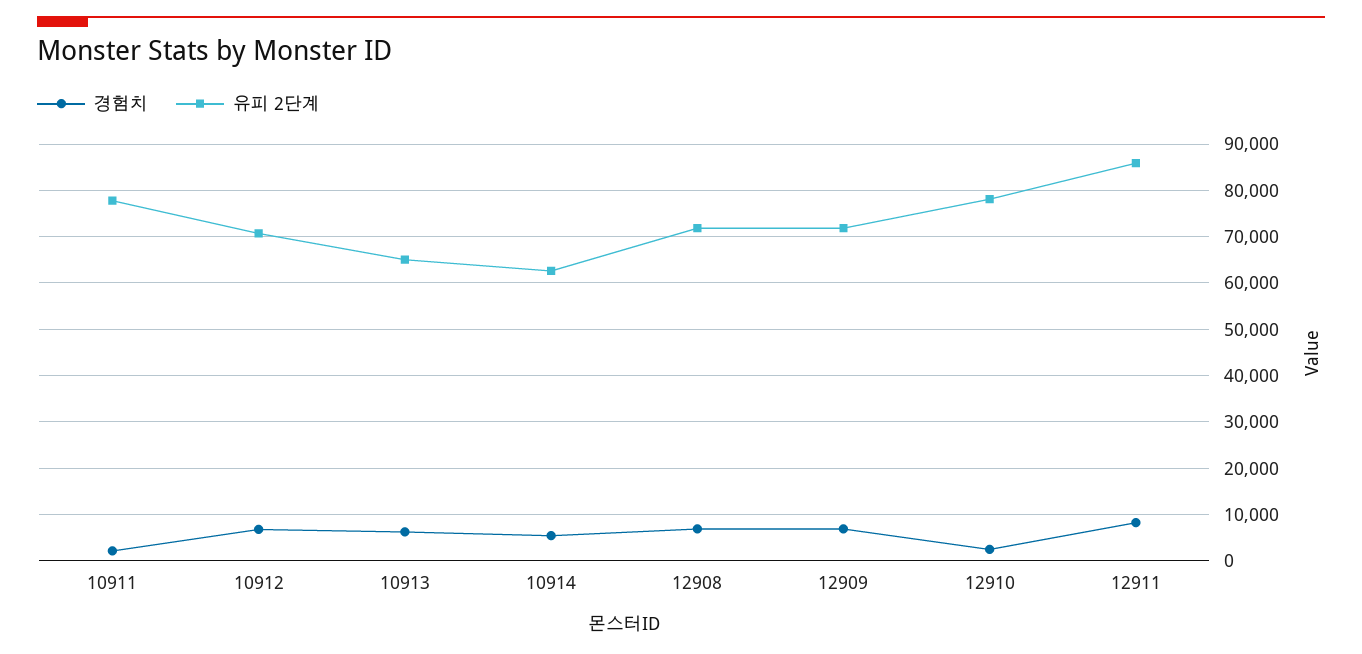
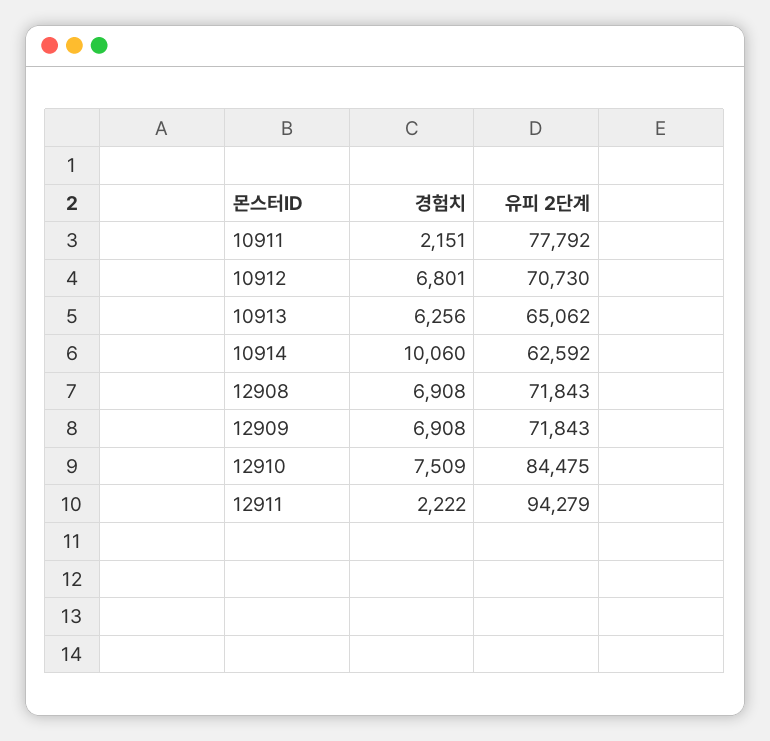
경험치, 10914: 6000 -> 10060
경험치, 12910: 2000 -> 7509
유피 2단계, 12910: 78000 -> 84475
경험치, 12911: 8000 -> 2222
유피 2단계, 12911: 86000 -> 94279

